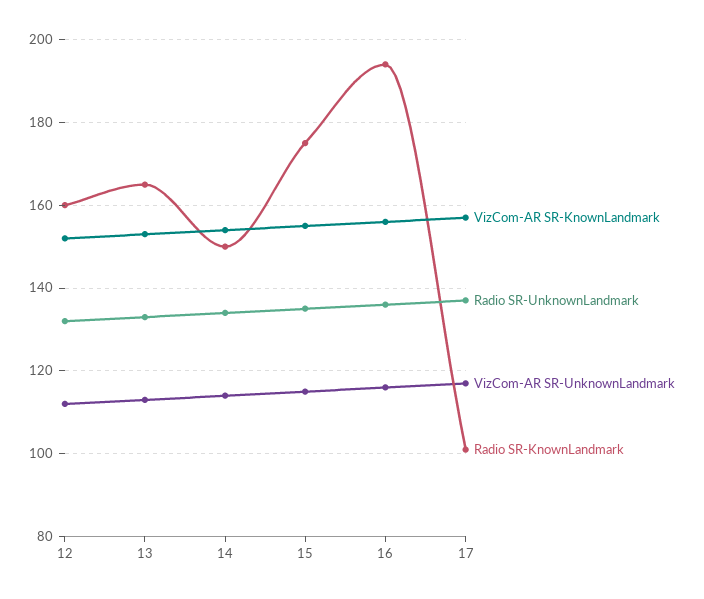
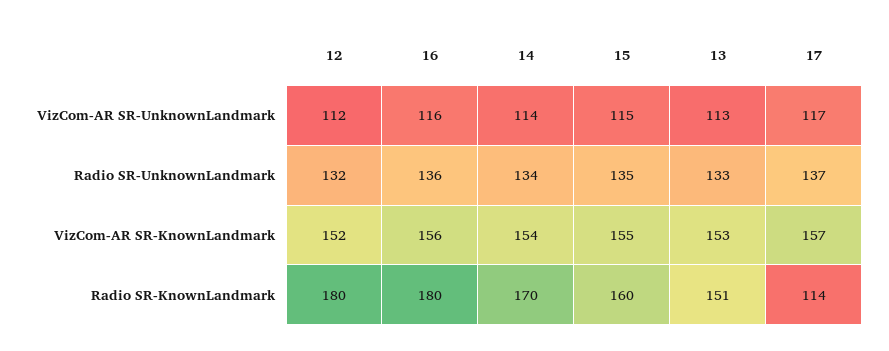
Radio SR-KnownLandmark, 12: 160 -> 180
Radio SR-KnownLandmark, 13: 165 -> 151
Radio SR-KnownLandmark, 14: 150 -> 170
Radio SR-KnownLandmark, 15: 175 -> 160
Radio SR-KnownLandmark, 16: 195 -> 180
Radio SR-KnownLandmark, 17: 100 -> 114

